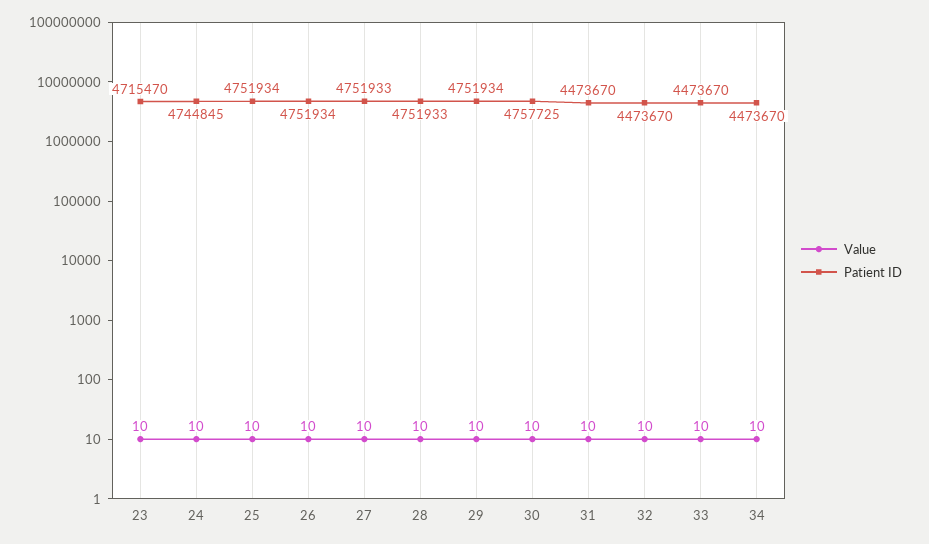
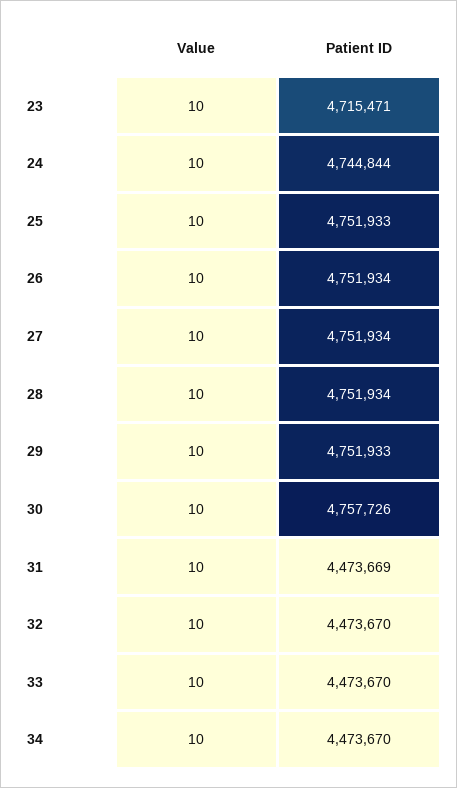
Patient ID, 23: 4715470 -> 4715471
Patient ID, 24: 4744845 -> 4744844
Patient ID, 25: 4751934 -> 4751933
Patient ID, 27: 4751933 -> 4751934
Patient ID, 28: 4751933 -> 4751934
Patient ID, 29: 4751934 -> 4751933
Patient ID, 30: 4757725 -> 4757726
Patient ID, 31: 4473670 -> 4473669

